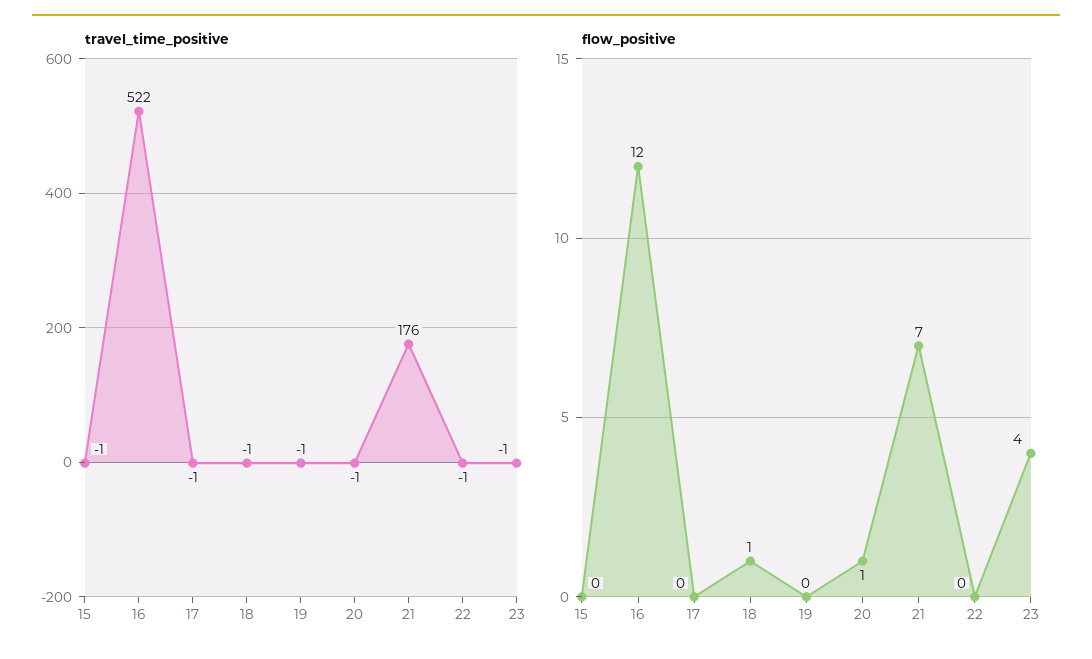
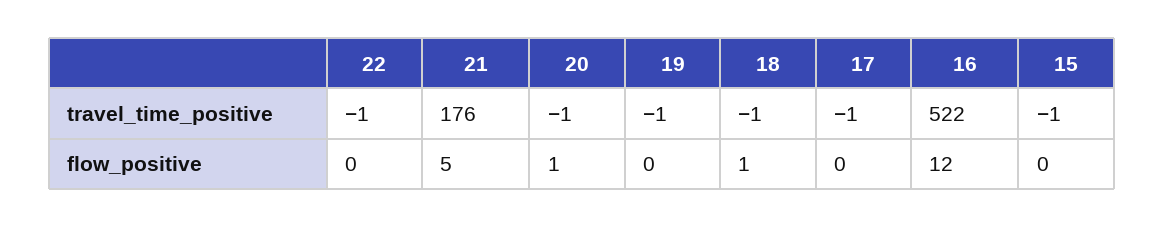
travel_time_positive, 23: -1 -> none
flow_positive, 21: 7 -> 5
flow_positive, 23: 4 -> none

